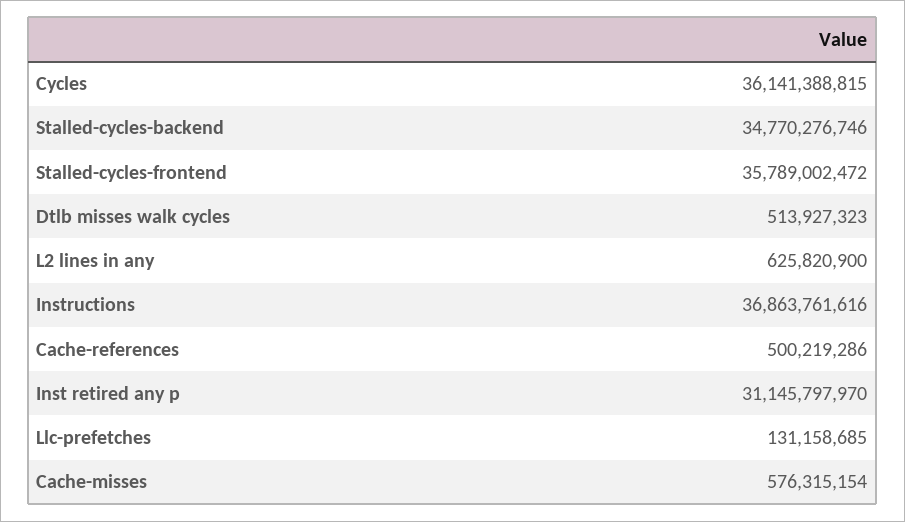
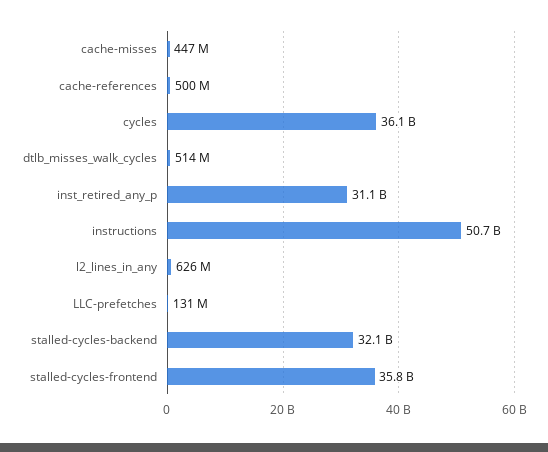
Stalled-cycles-backend: 34770276746 -> 32100000000
Instructions: 36863761616 -> 50700000000
Cache-misses: 576315154 -> 447000000

